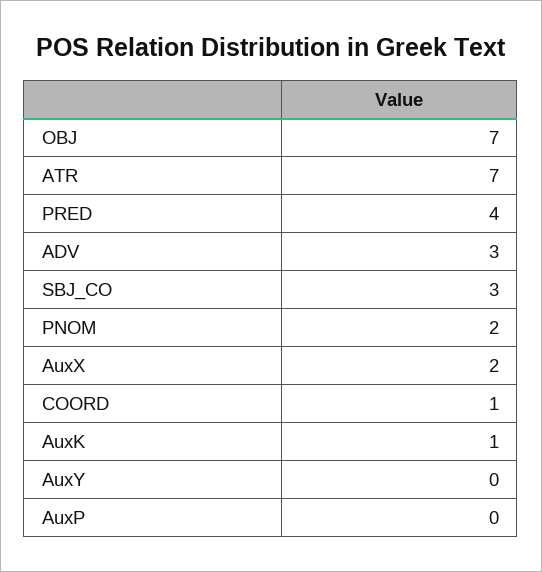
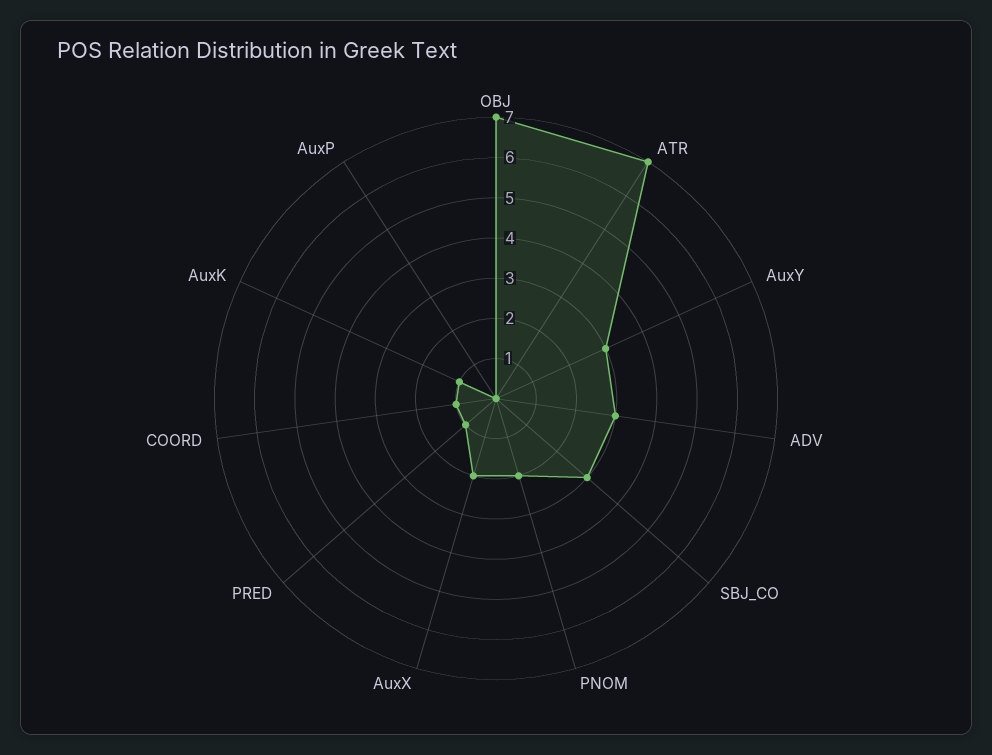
PRED: 4 -> 1
AuxY: 0 -> 3

